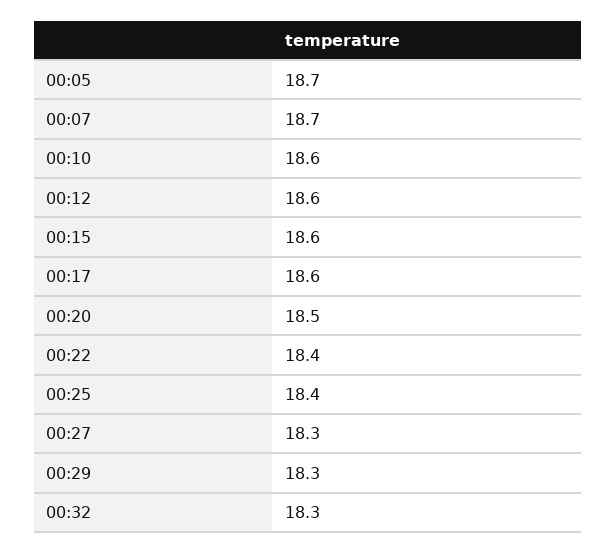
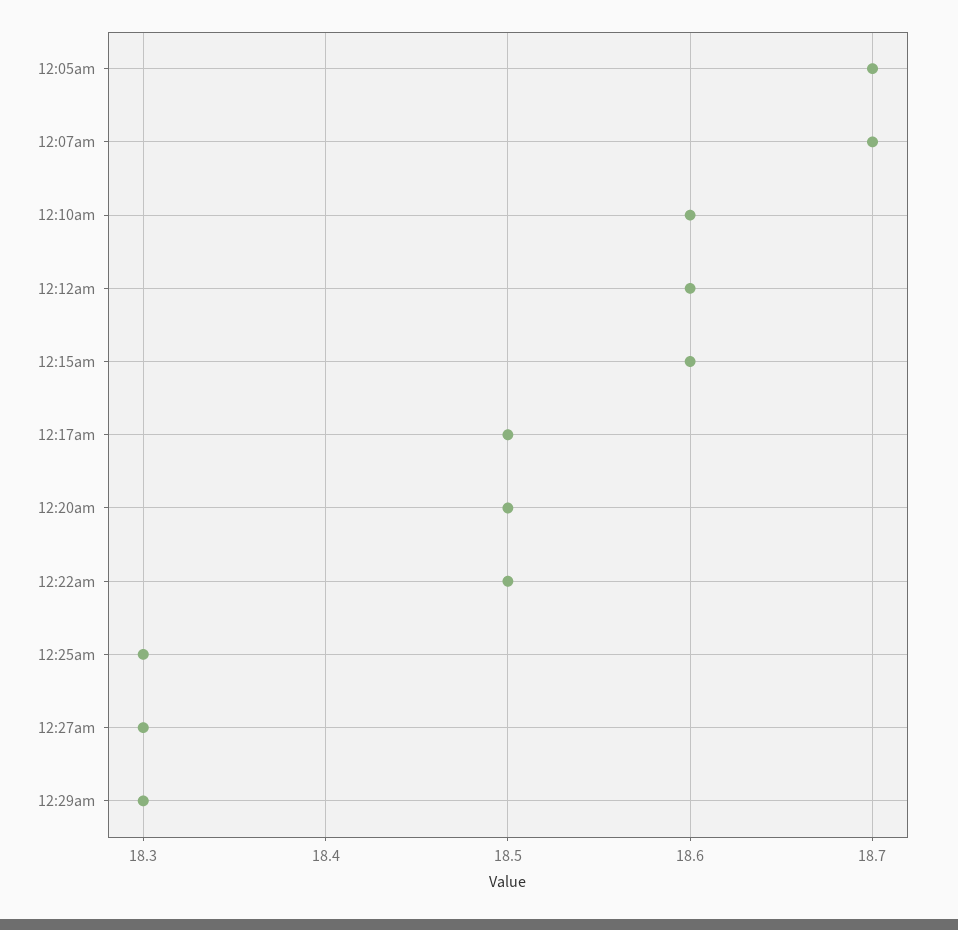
00:17: 18.6 -> 18.5
00:22: 18.4 -> 18.5
00:25: 18.4 -> 18.3
00:32: 18.3 -> none

